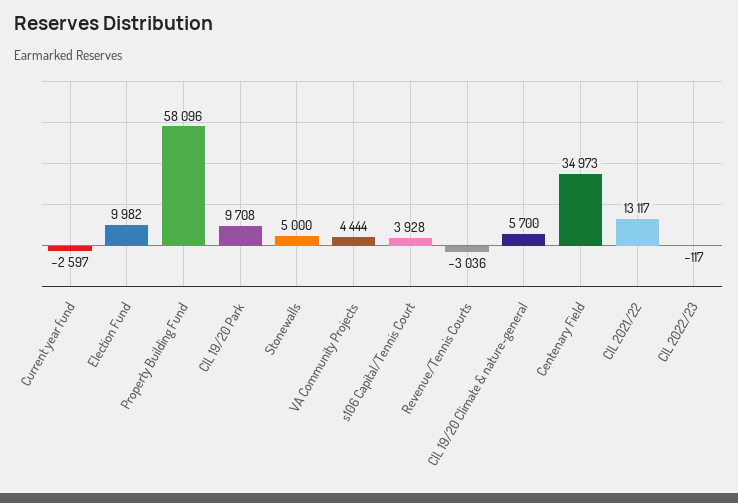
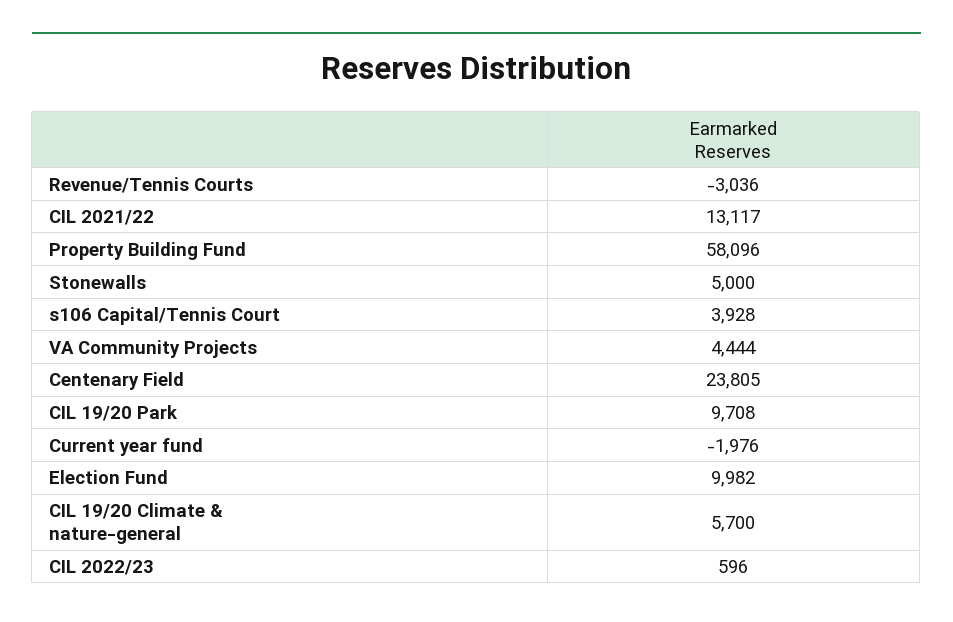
Current year fund: -2597 -> -1976
Centenary Field: 34973 -> 23805
CIL 2022/23: -117 -> 596

